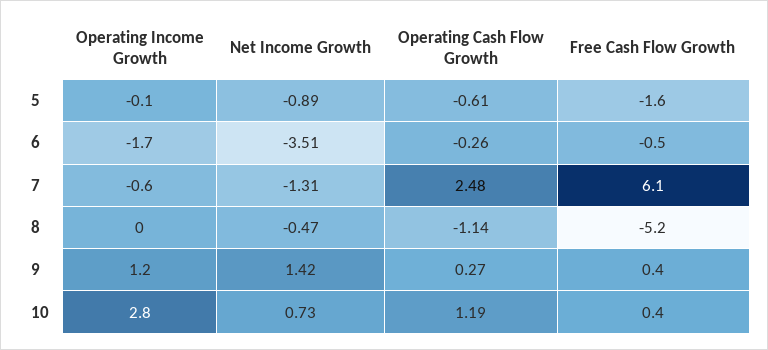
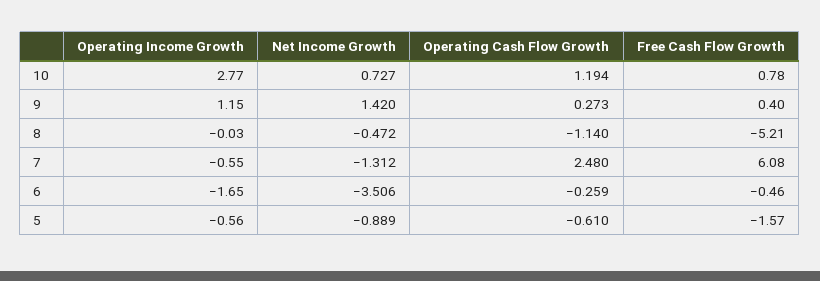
Operating Income Growth, 5: -0.1 -> -0.56
Free Cash Flow Growth, 10: 0.4 -> 0.78

